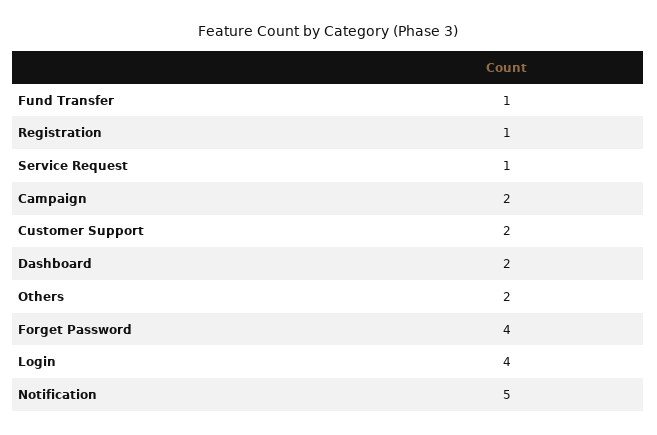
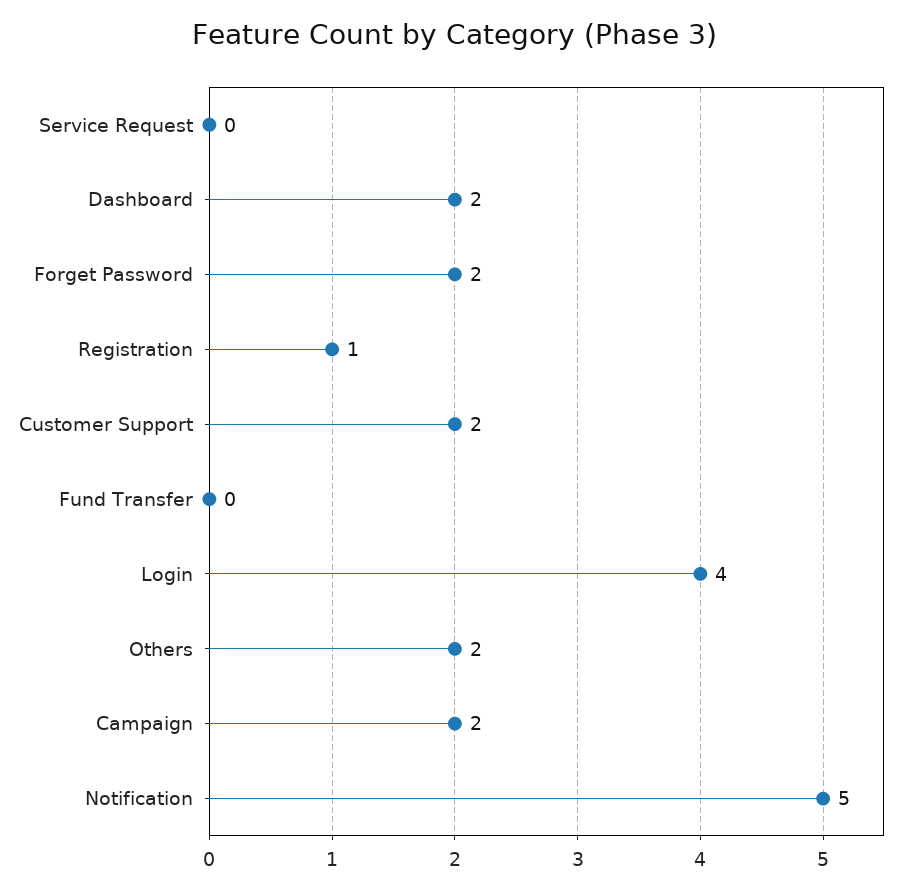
Fund Transfer: 1 -> 0
Service Request: 1 -> 0
Forget Password: 4 -> 2

